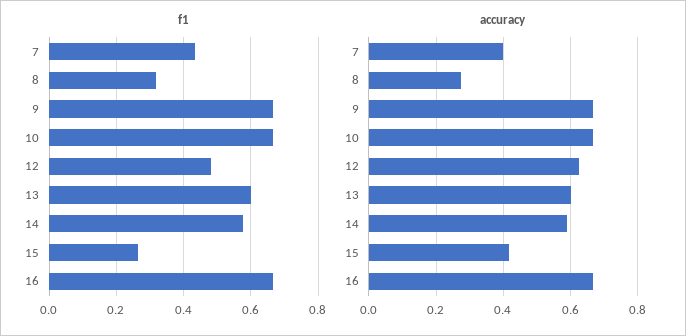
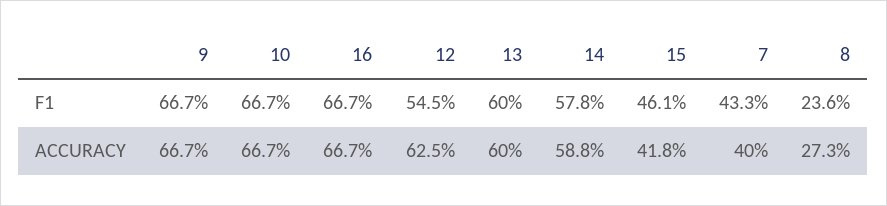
f1, 8: 0.32 -> 0.236
f1, 12: 0.48 -> 0.545
f1, 15: 0.26 -> 0.461

